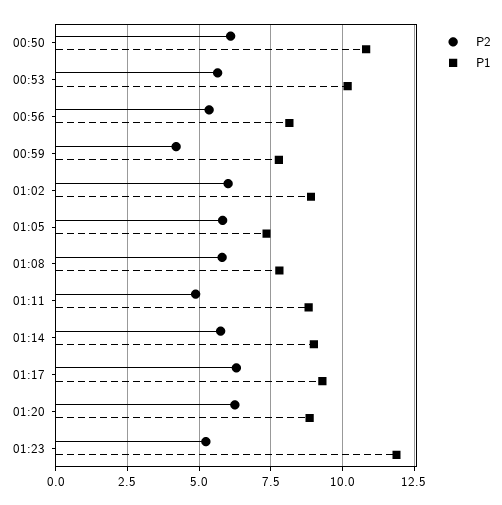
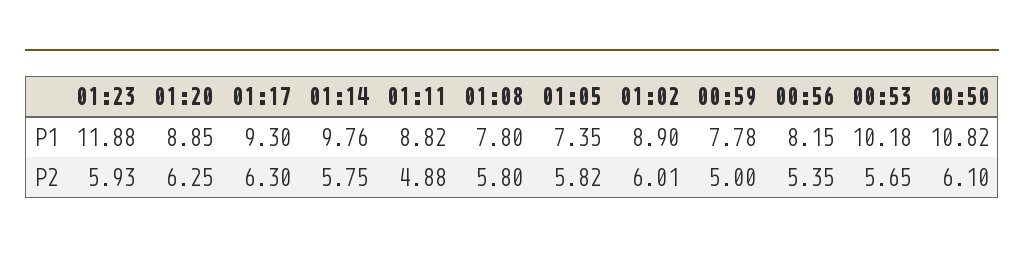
P2, 00:59: 4.25 -> 5
P1, 01:14: 9 -> 9.76
P2, 01:23: 5.25 -> 5.93

